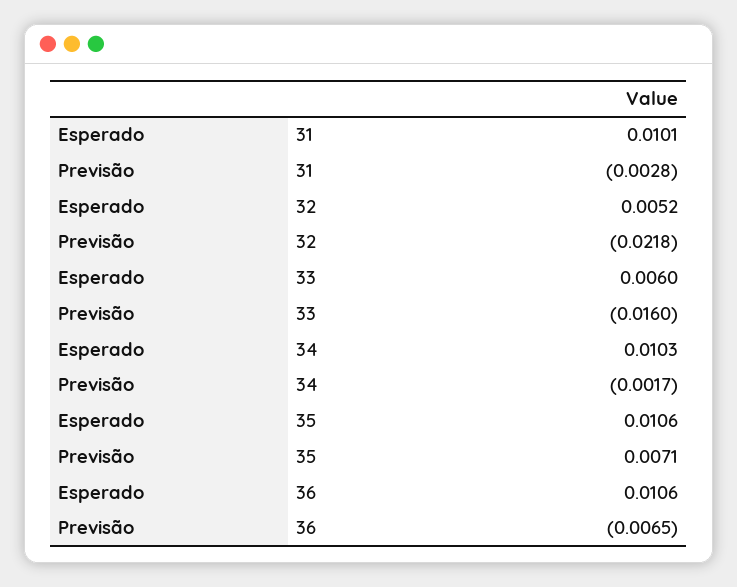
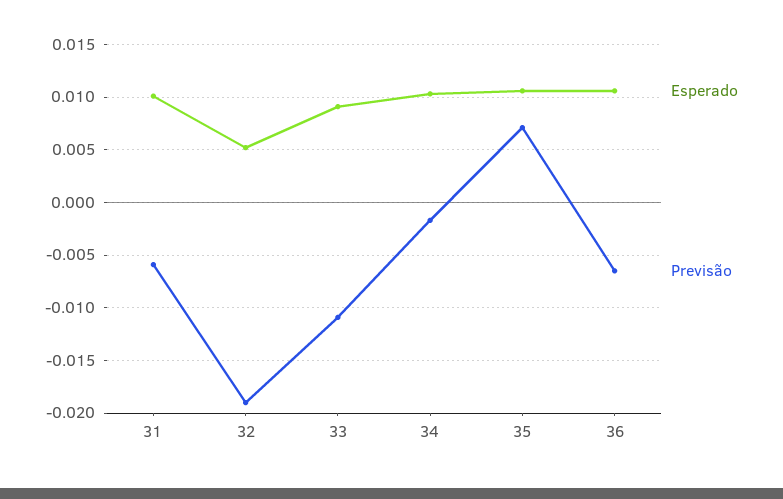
Previsão, 31: -0.0028 -> -0.006
Previsão, 32: -0.0218 -> -0.019
Esperado, 33: 0.006 -> 0.009
Previsão, 33: -0.016 -> -0.011

